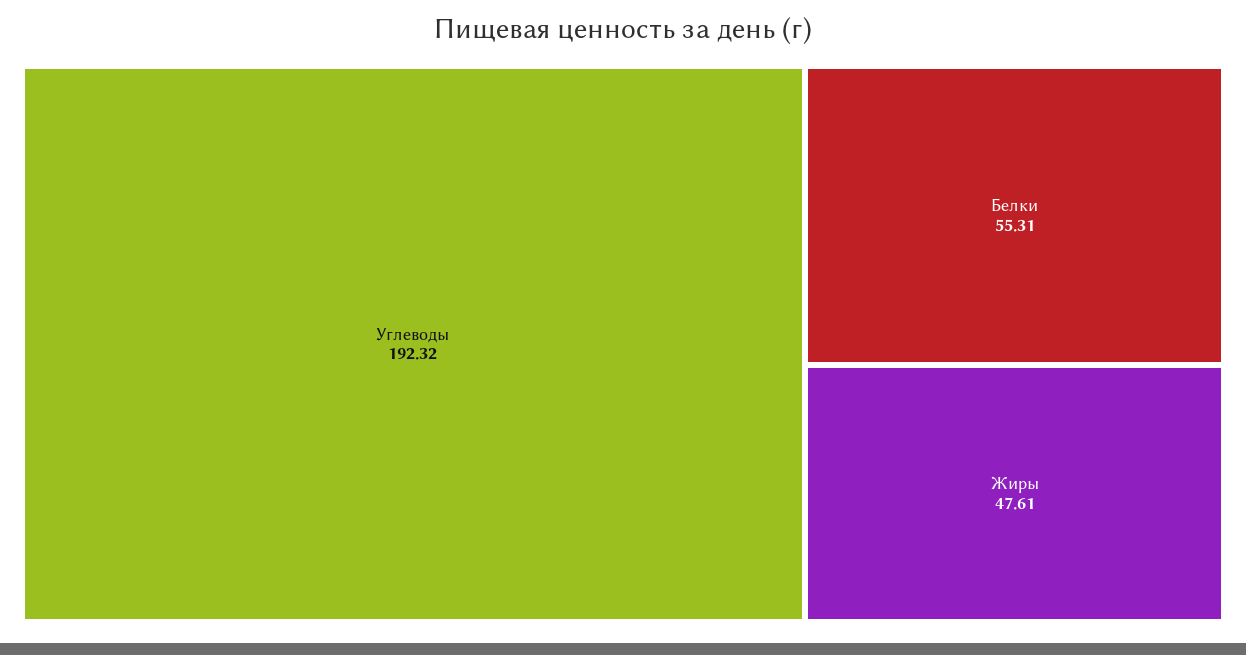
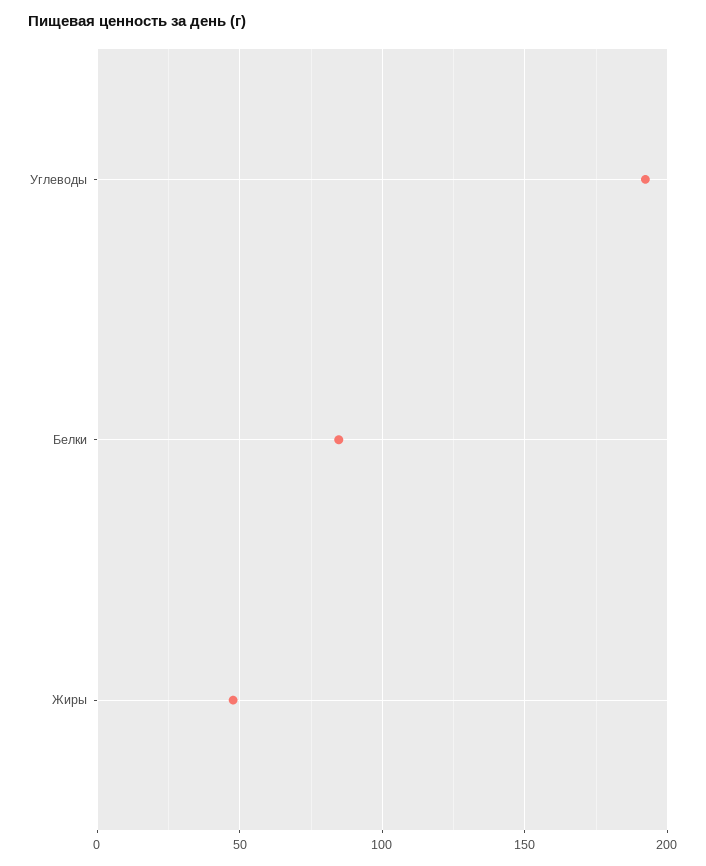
Белки: 55.31 -> 85

